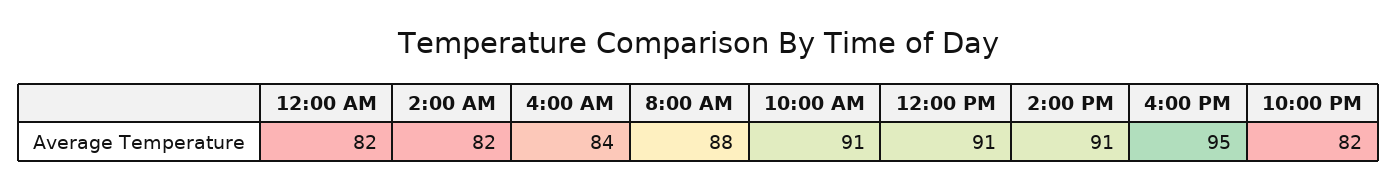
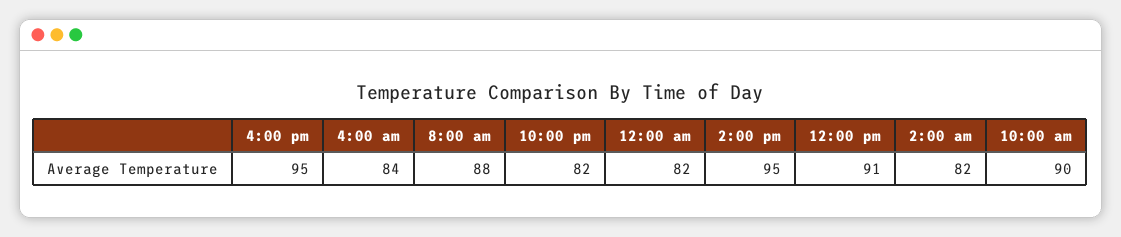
10:00 AM: 91 -> 90
2:00 PM: 91 -> 95

